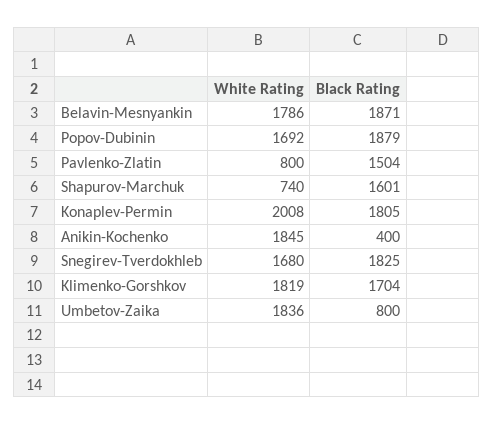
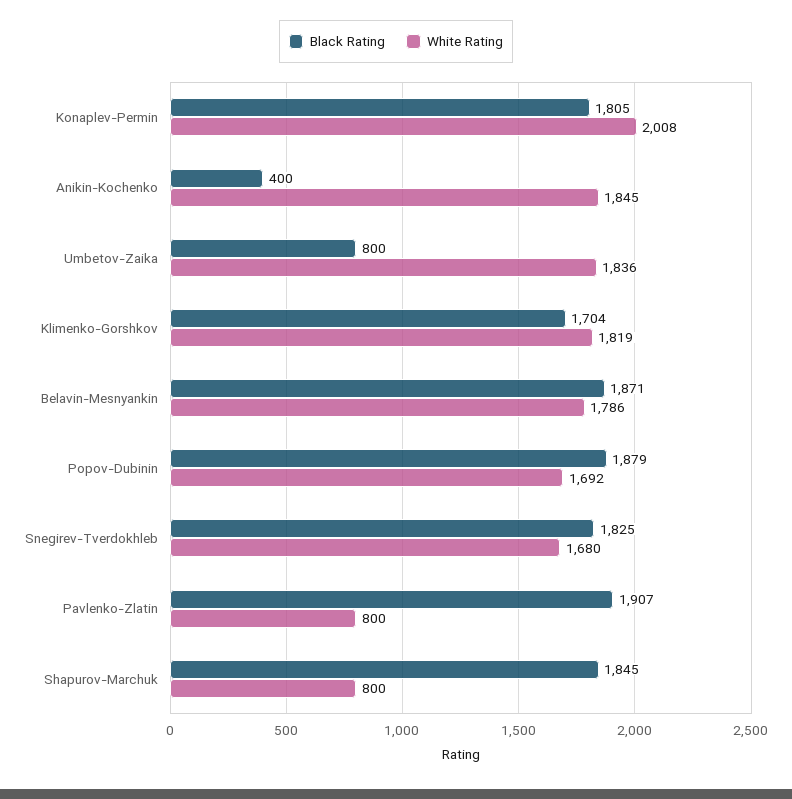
Black Rating, Pavlenko-Zlatin: 1504 -> 1907
White Rating, Shapurov-Marchuk: 740 -> 800
Black Rating, Shapurov-Marchuk: 1601 -> 1845

